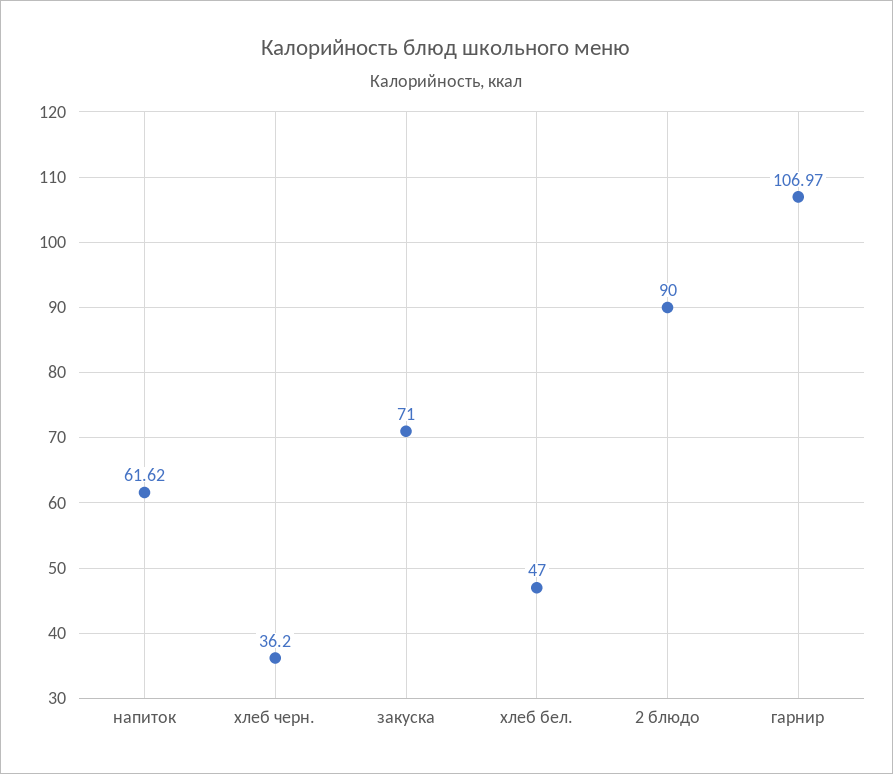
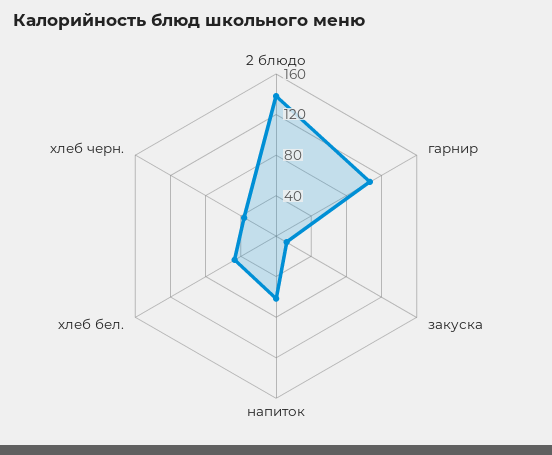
закуска: 71 -> 10
2 блюдо: 90 -> 140

